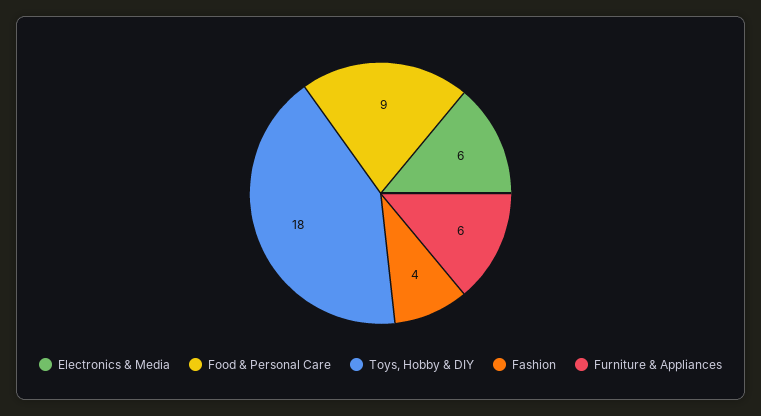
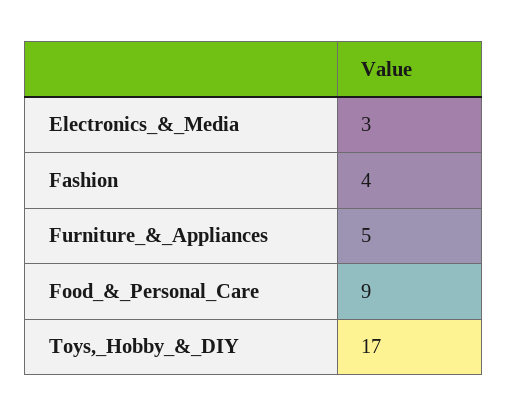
Electronics & Media: 6 -> 3
Toys, Hobby & DIY: 18 -> 17
Furniture & Appliances: 6 -> 5

